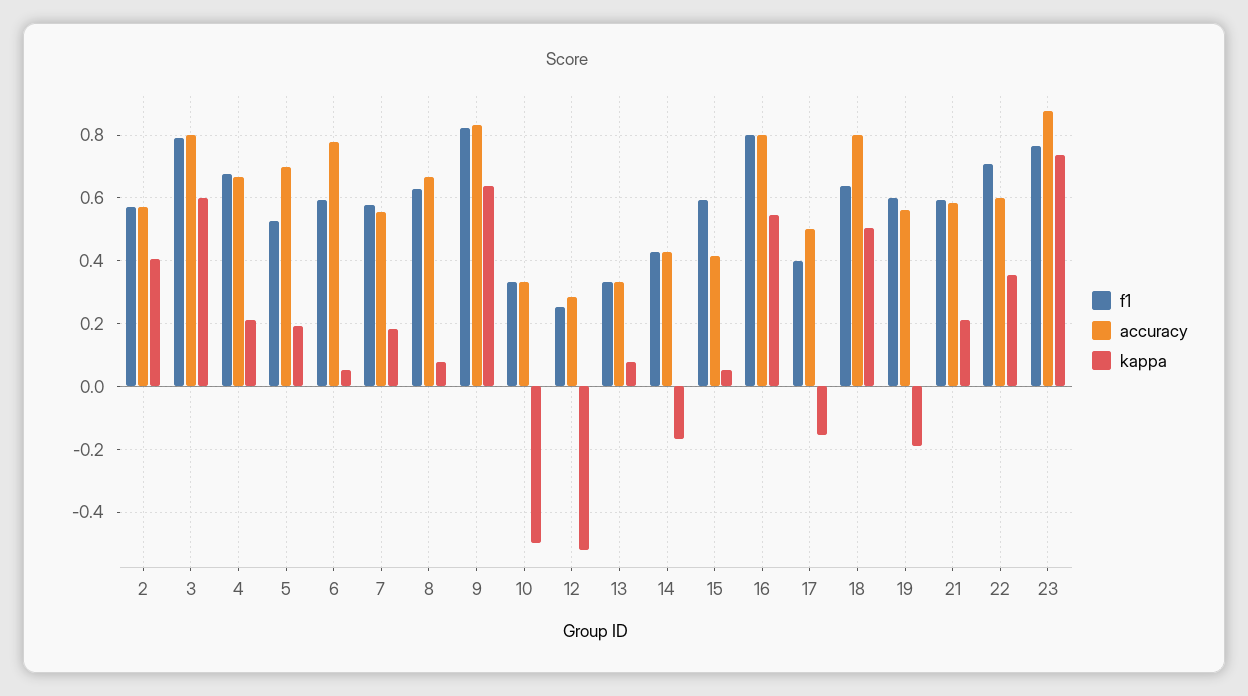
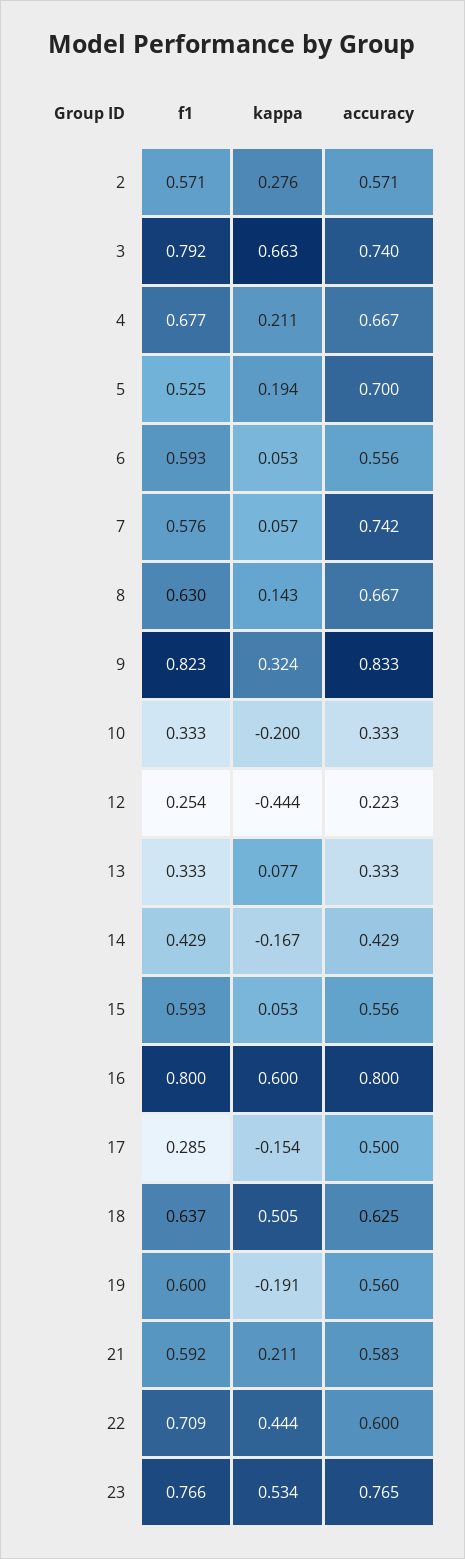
kappa, 2: 0.4 -> 0.276
accuracy, 3: 0.8 -> 0.74
kappa, 3: 0.6 -> 0.663
accuracy, 6: 0.78 -> 0.556
accuracy, 7: 0.56 -> 0.742
kappa, 7: 0.18 -> 0.057
kappa, 8: 0.08 -> 0.143
kappa, 9: 0.64 -> 0.324
kappa, 10: -0.5 -> -0.2
accuracy, 12: 0.28 -> 0.223
kappa, 12: -0.52 -> -0.444
accuracy, 15: 0.42 -> 0.556
kappa, 16: 0.54 -> 0.6
f1, 17: 0.4 -> 0.285
accuracy, 18: 0.8 -> 0.625
kappa, 22: 0.36 -> 0.444
accuracy, 23: 0.88 -> 0.765
kappa, 23: 0.74 -> 0.534

